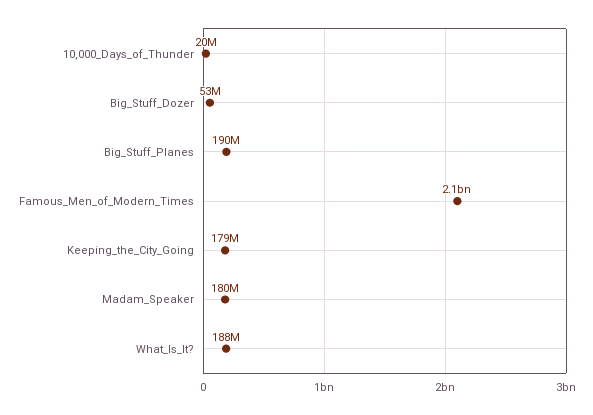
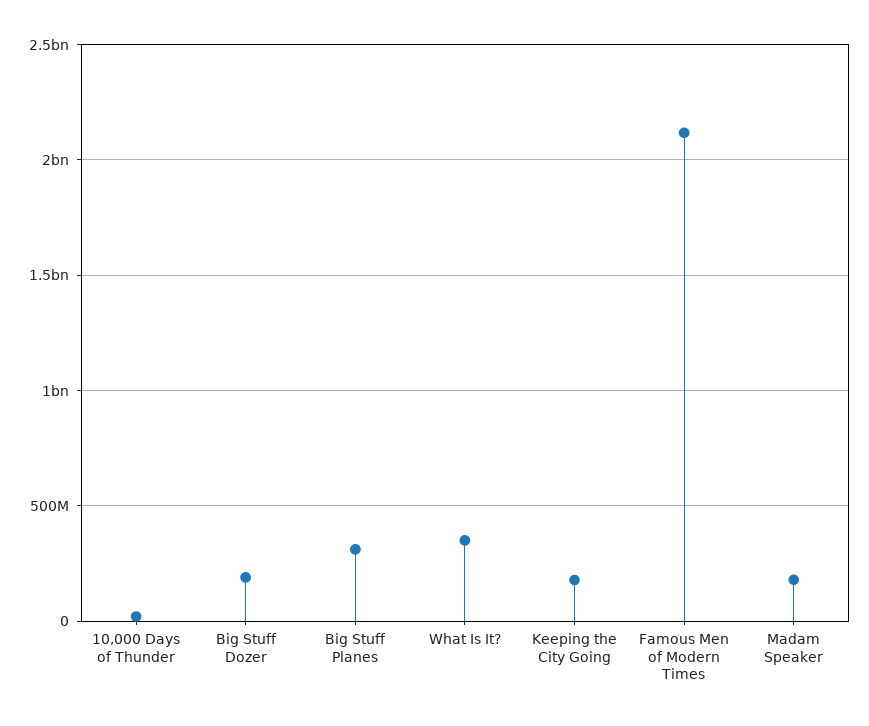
Big_Stuff_Dozer: 53000000 -> 200000000
Big_Stuff_Planes: 190000000 -> 300000000
What_Is_It?: 188000000 -> 350000000

